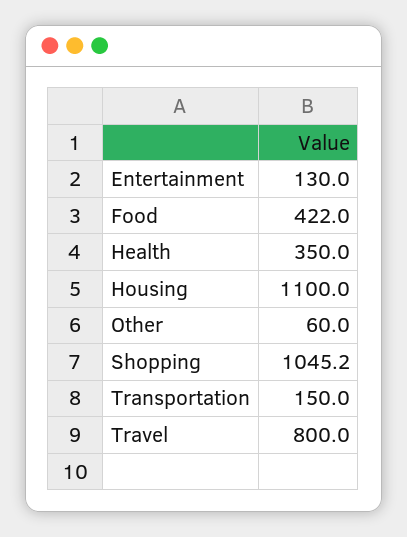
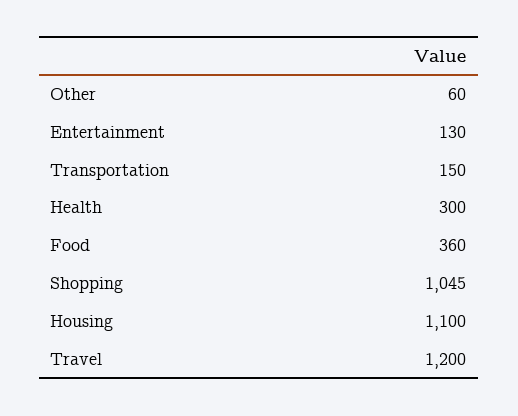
Food: 422 -> 360
Health: 350 -> 300
Travel: 800 -> 1200

